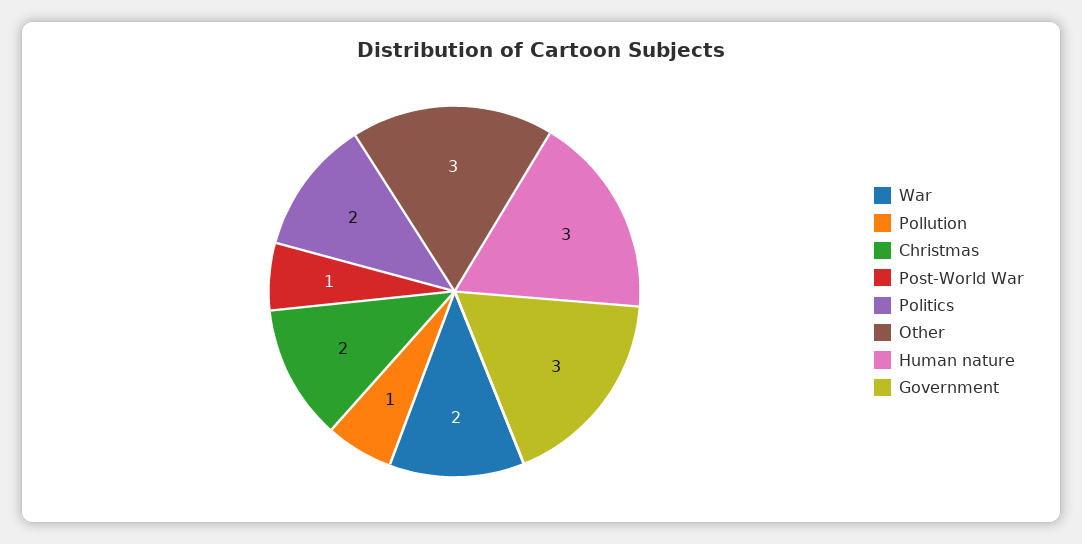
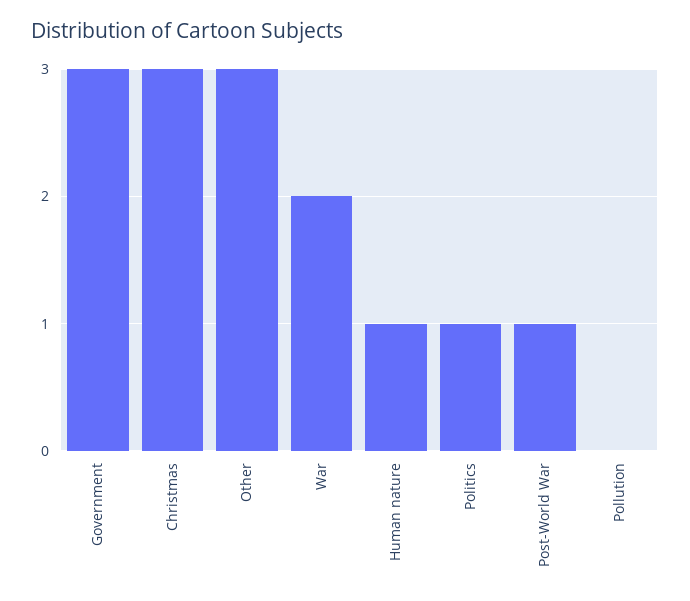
Pollution: 1 -> 0
Christmas: 2 -> 3
Politics: 2 -> 1
Human nature: 3 -> 1

